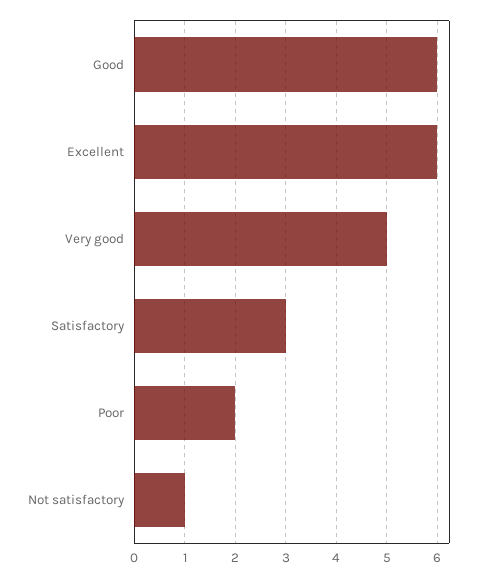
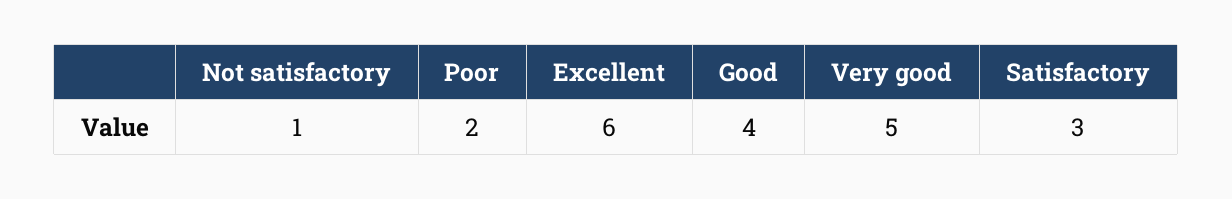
Good: 6 -> 4

